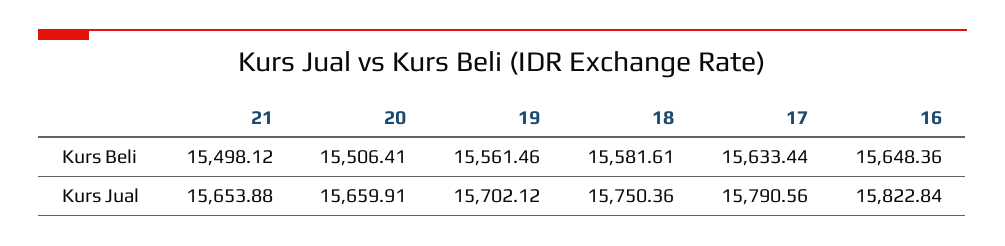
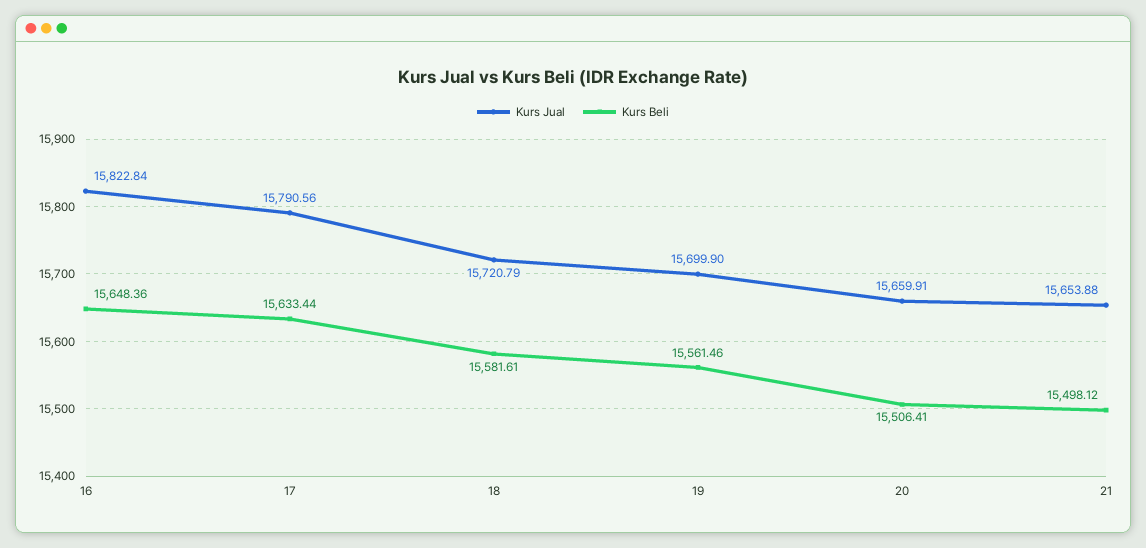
Kurs Jual, 19: 15702.12 -> 15699.9
Kurs Jual, 18: 15750.36 -> 15720.79

